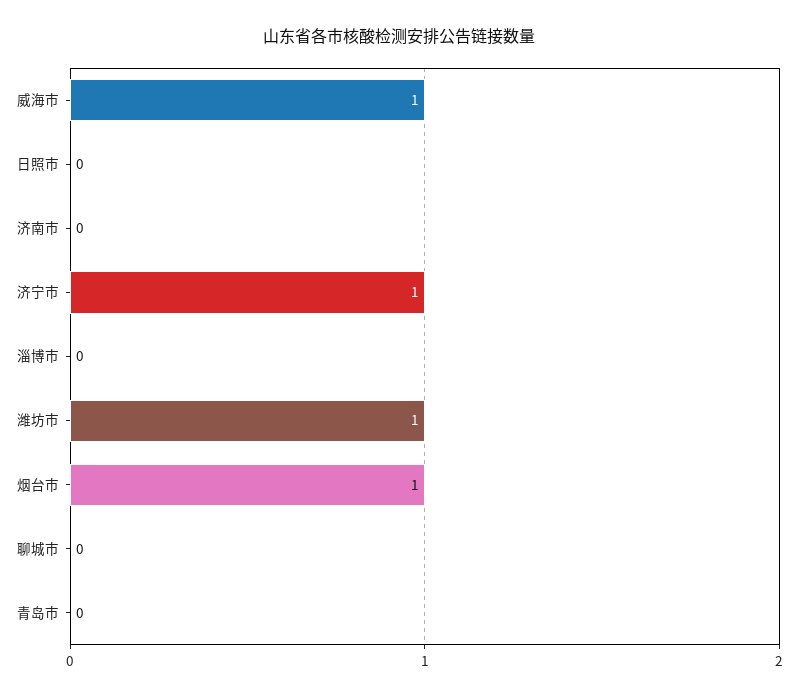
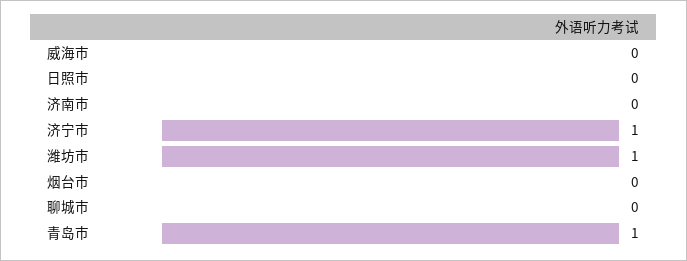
威海市: 1 -> 0
淄博市: 0 -> none
烟台市: 1 -> 0
青岛市: 0 -> 1

